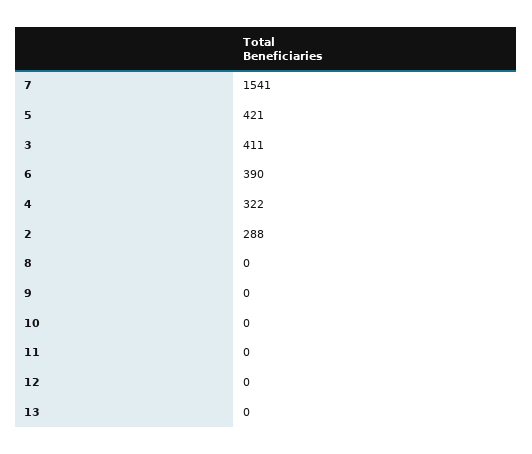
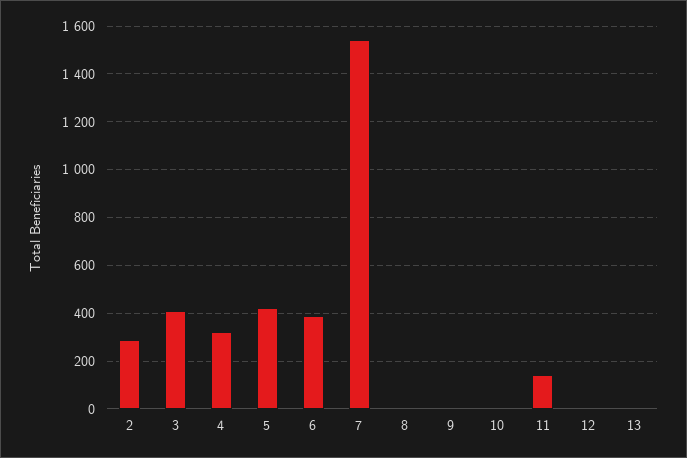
11: 0 -> 150

